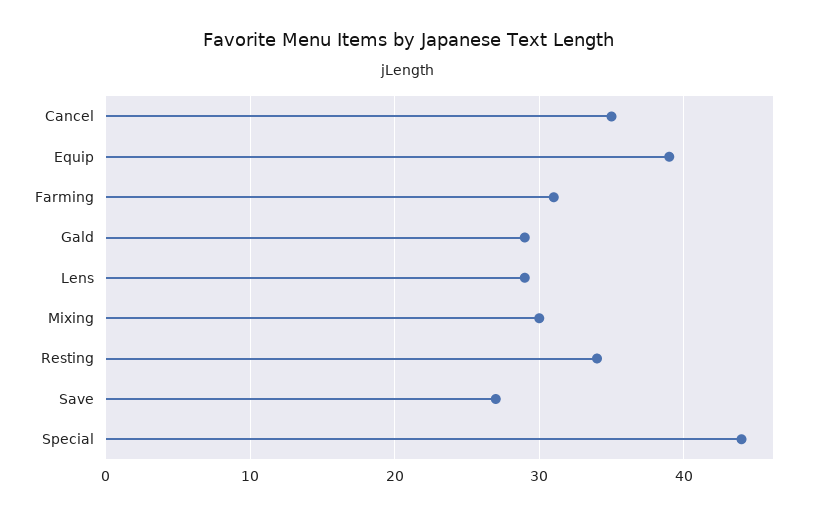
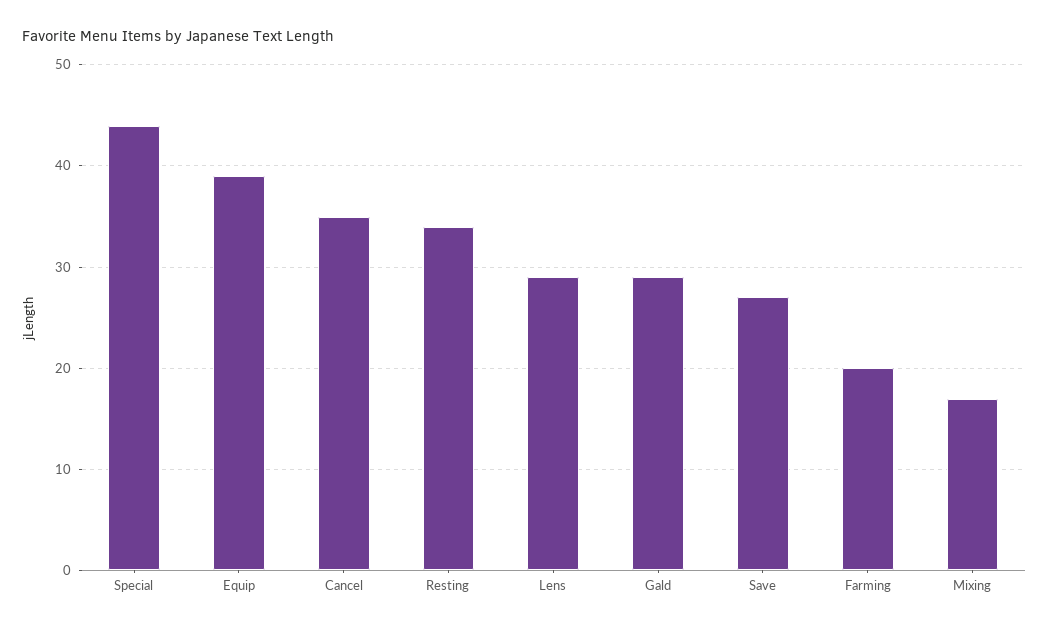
Farming: 31 -> 20
Mixing: 30 -> 17

